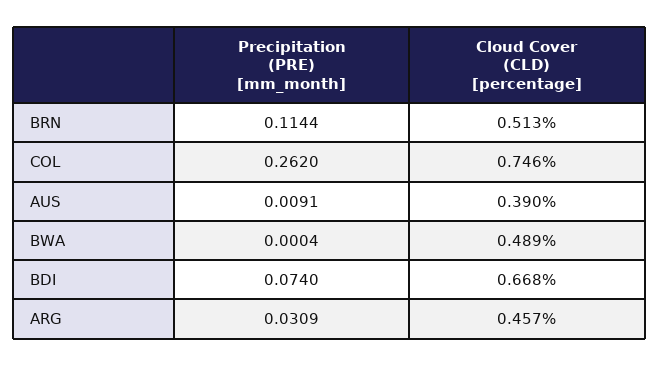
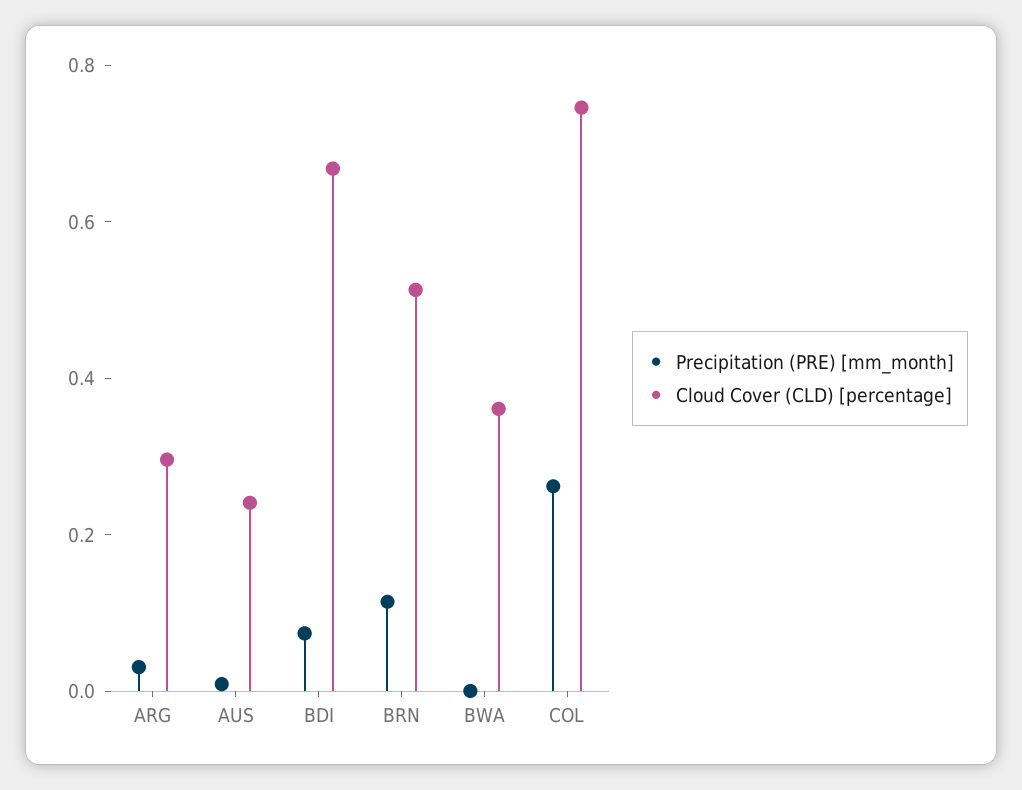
Cloud Cover (CLD) [percentage], AUS: 0.39 -> 0.25
Cloud Cover (CLD) [percentage], BWA: 0.489 -> 0.35
Cloud Cover (CLD) [percentage], ARG: 0.457 -> 0.3

